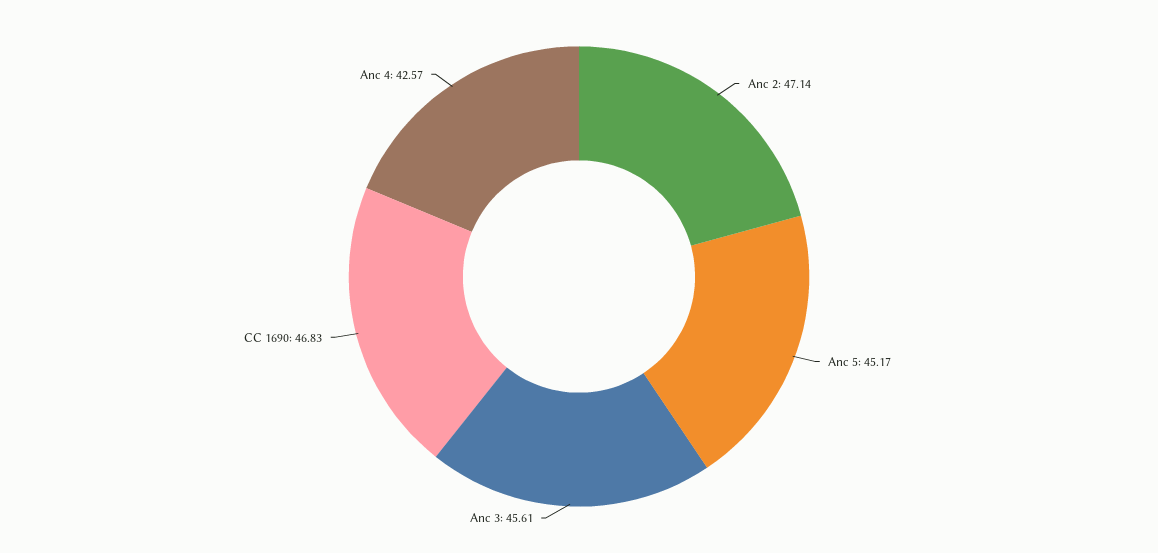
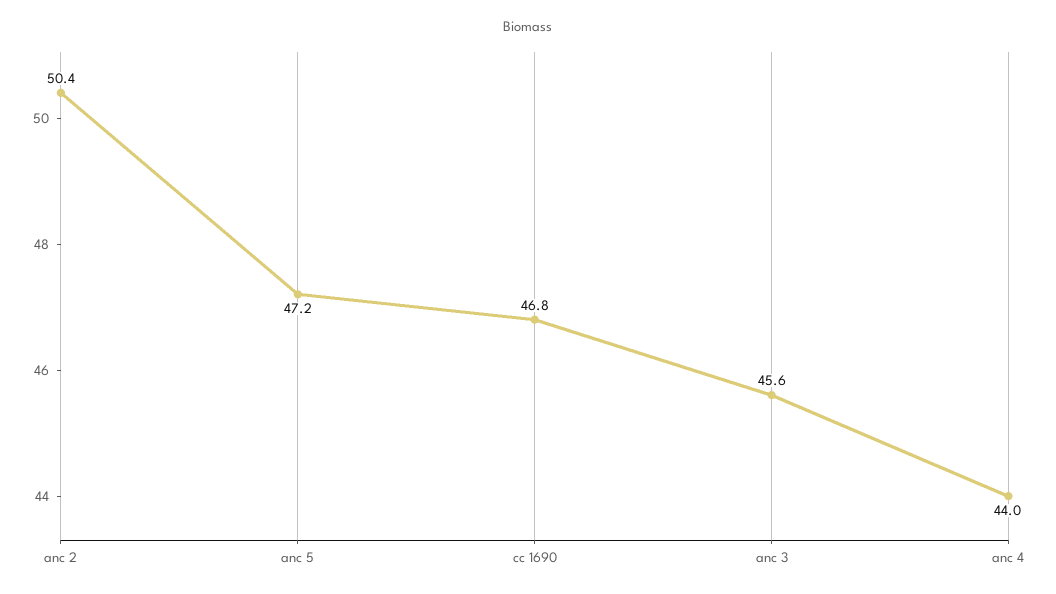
Anc 2: 47.14 -> 50.4
Anc 5: 45.17 -> 47.2
Anc 4: 42.57 -> 44

